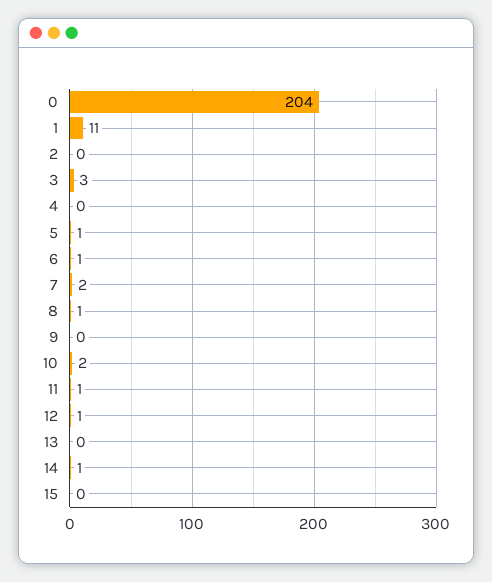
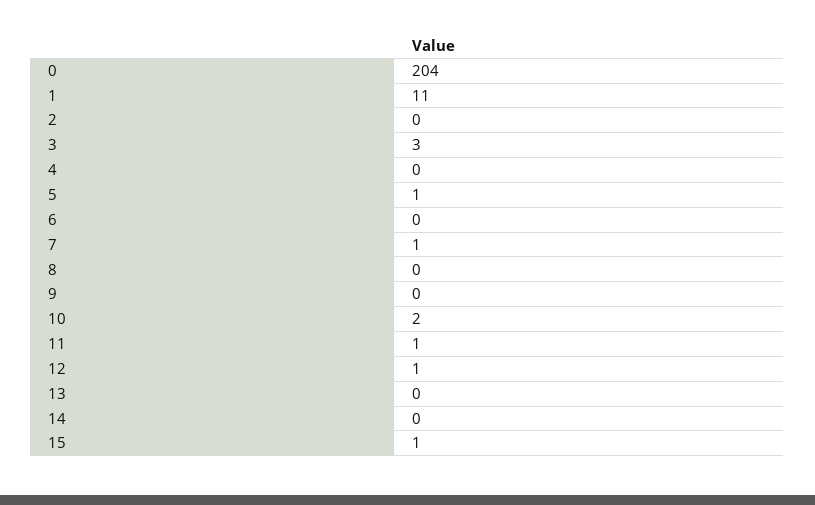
6: 1 -> 0
7: 2 -> 1
8: 1 -> 0
14: 1 -> 0
15: 0 -> 1

